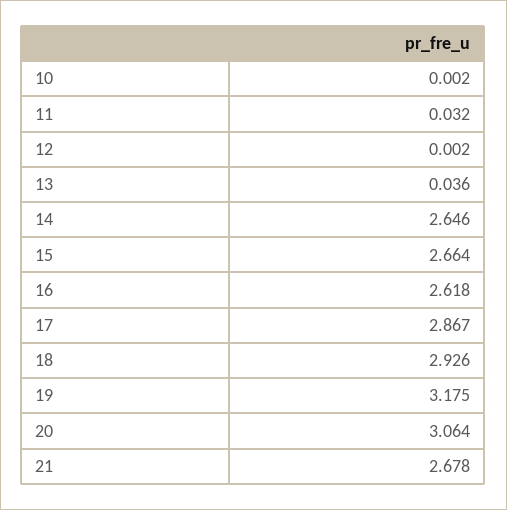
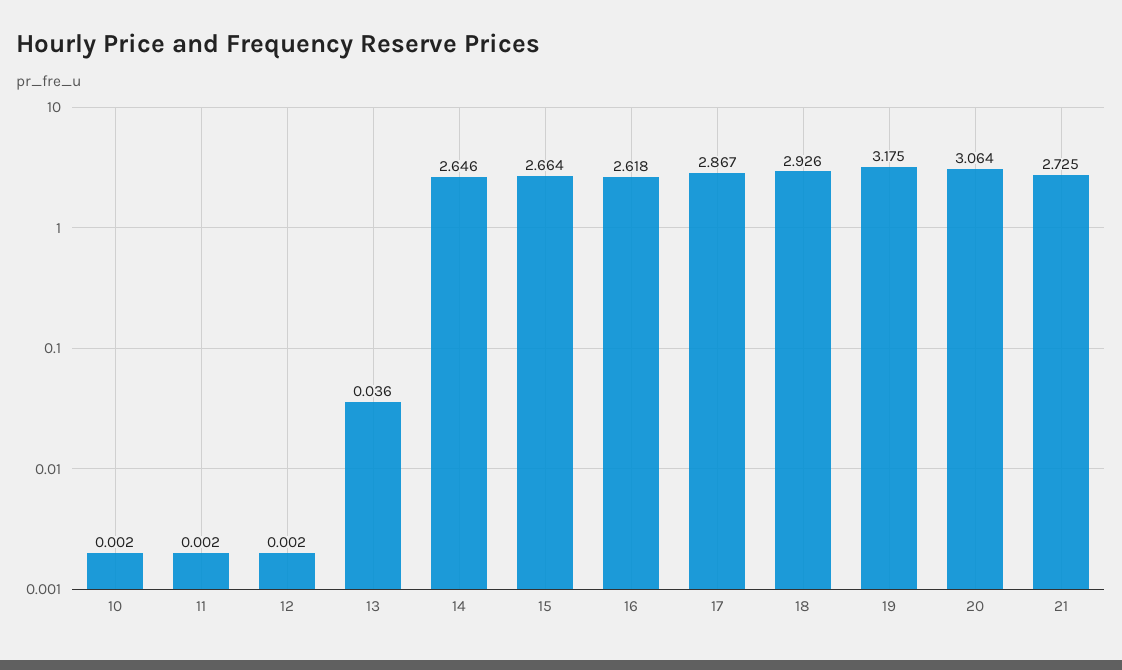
11: 0.032 -> 0.002
21: 2.678 -> 2.725

